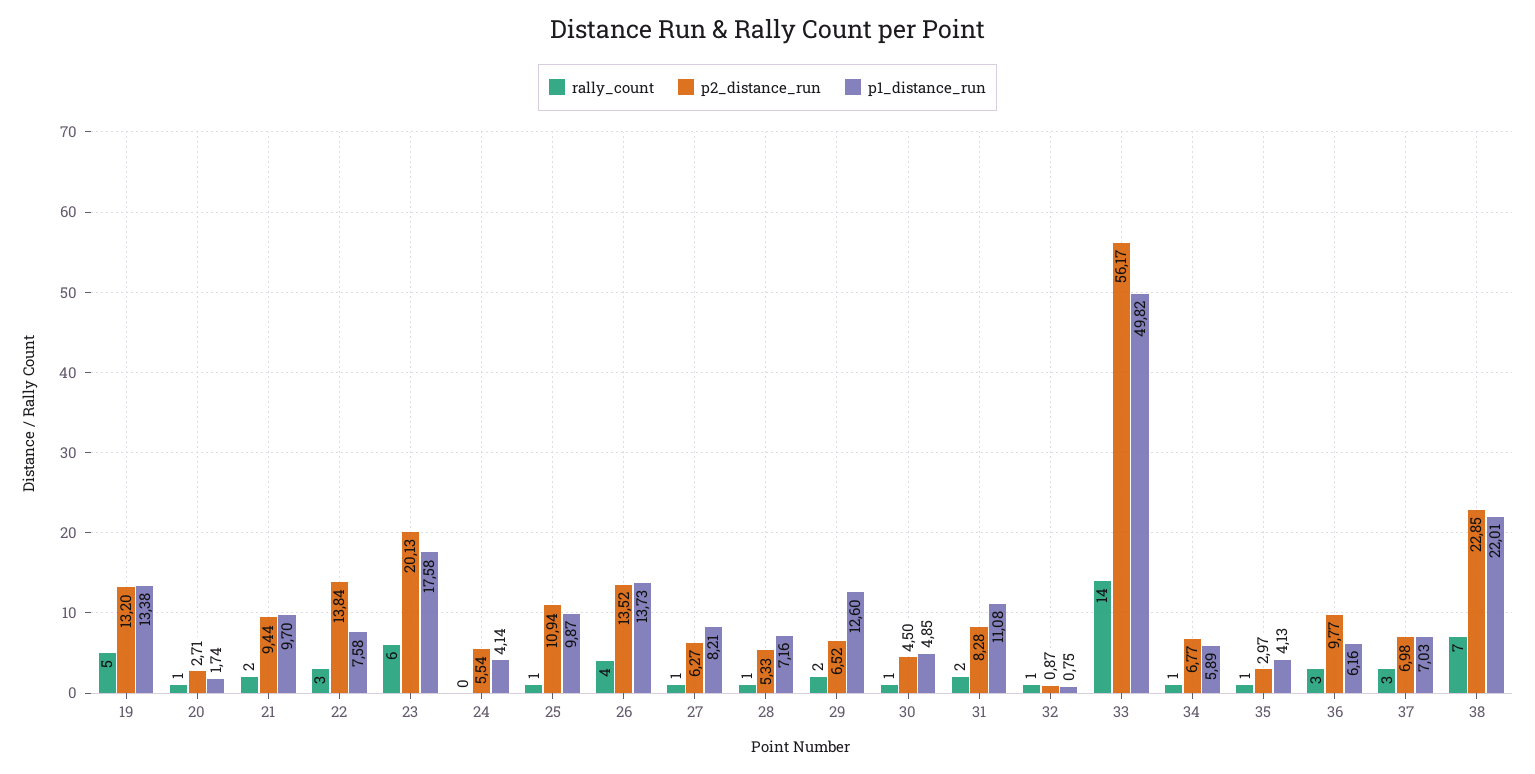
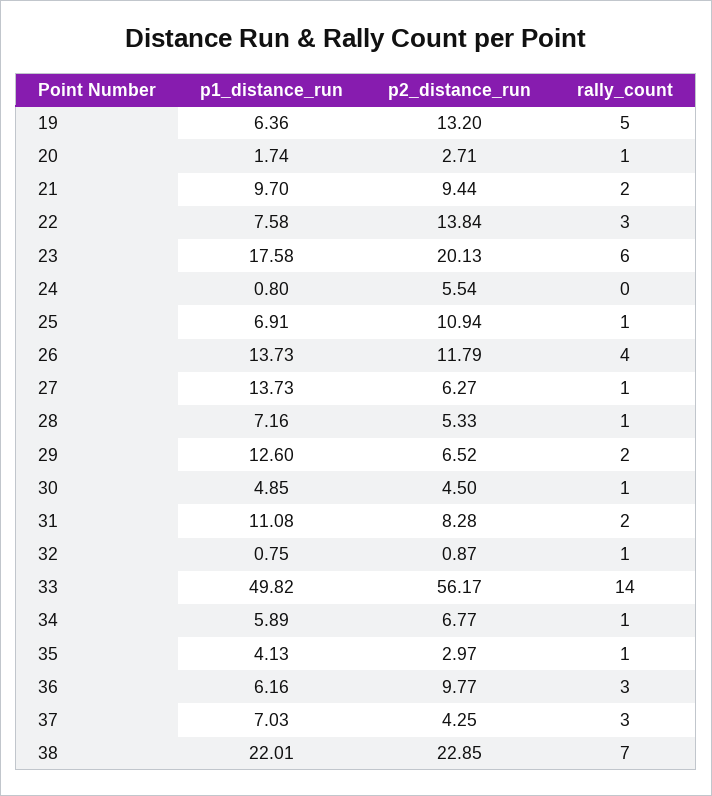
p1_distance_run, 19: 13.38 -> 6.36
p1_distance_run, 24: 4.14 -> 0.8
p1_distance_run, 25: 9.87 -> 6.91
p2_distance_run, 26: 13.52 -> 11.79
p1_distance_run, 27: 8.21 -> 13.73
p2_distance_run, 37: 6.98 -> 4.25

